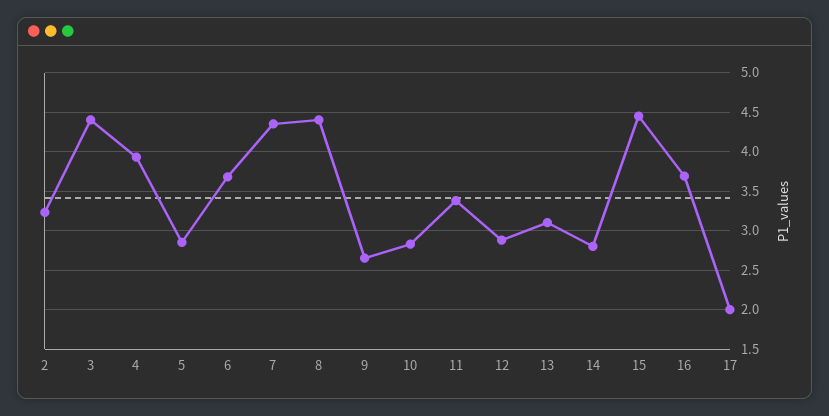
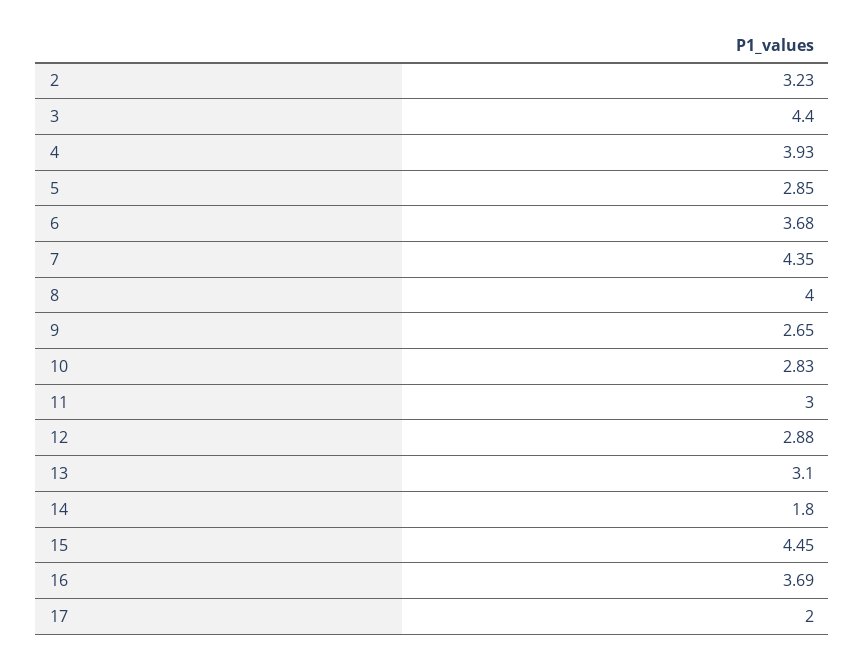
8: 4.4 -> 4
11: 3.4 -> 3
14: 2.8 -> 1.8

